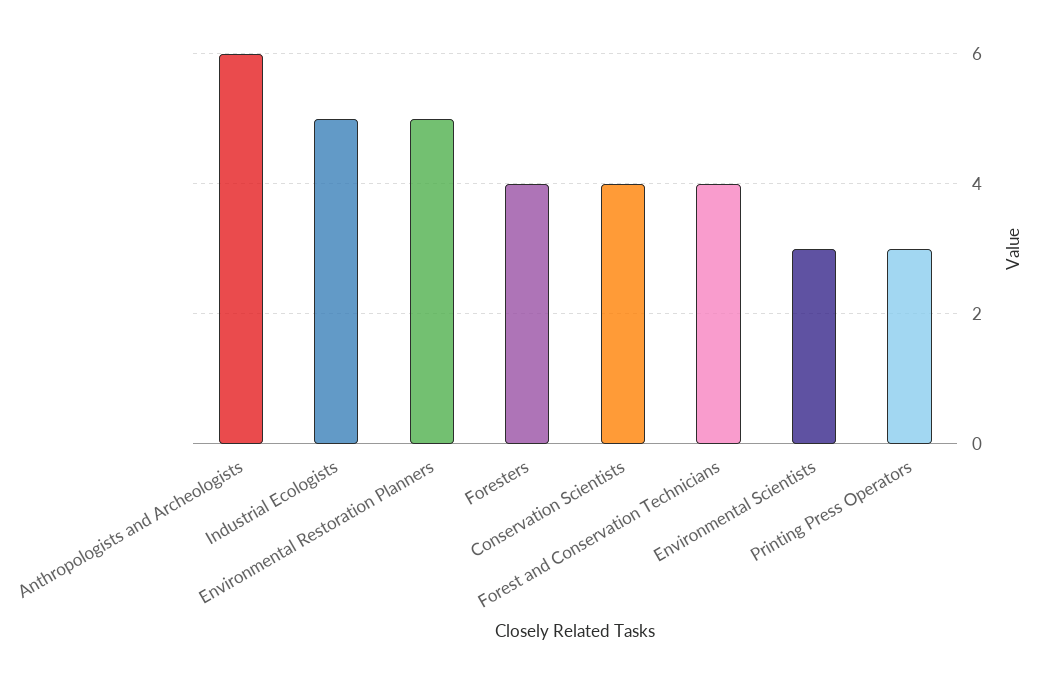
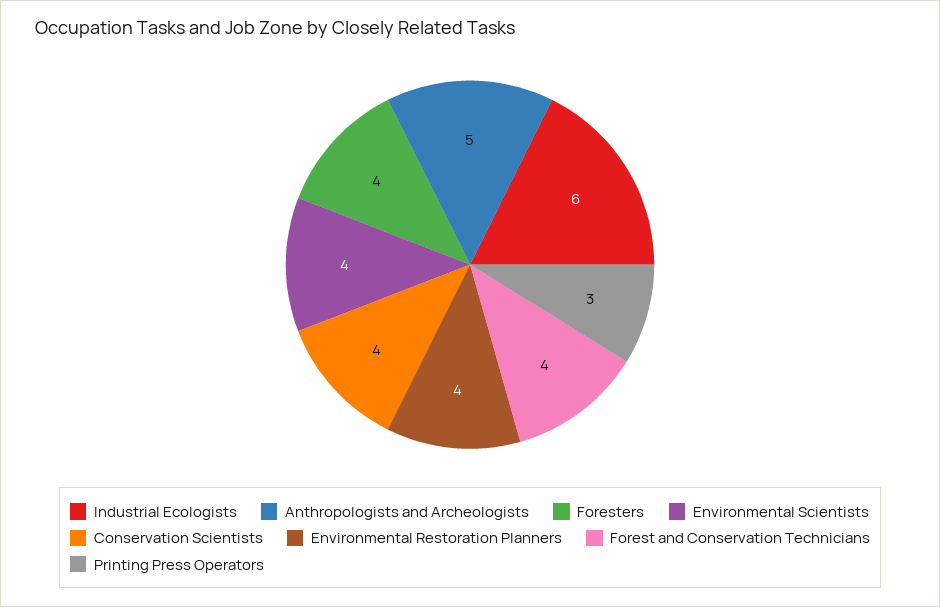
Anthropologists and Archeologists: 6 -> 5
Industrial Ecologists: 5 -> 6
Environmental Restoration Planners: 5 -> 4
Environmental Scientists: 3 -> 4

